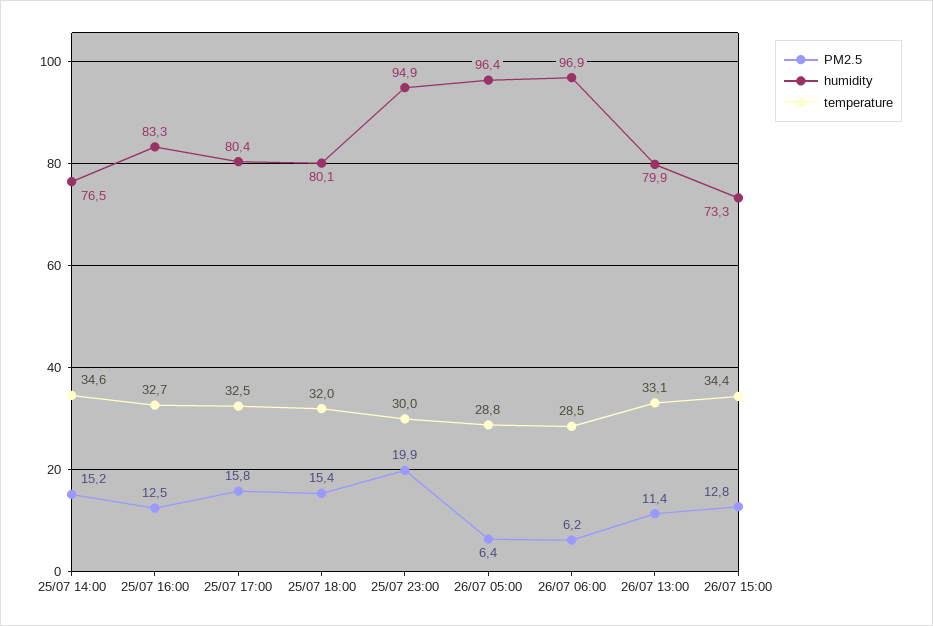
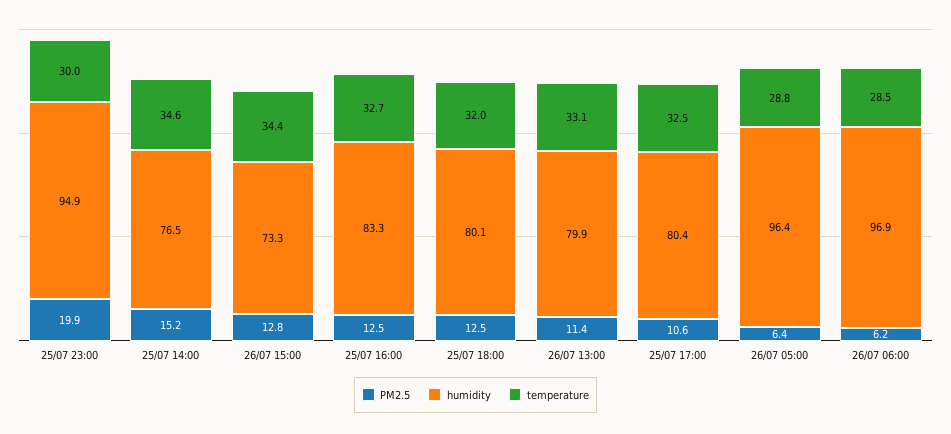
PM2.5, 25/07 17:00: 15.8 -> 10.6
PM2.5, 25/07 18:00: 15.4 -> 12.5

